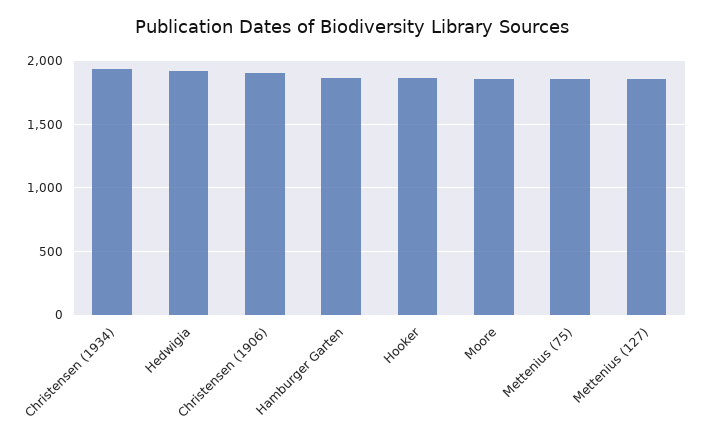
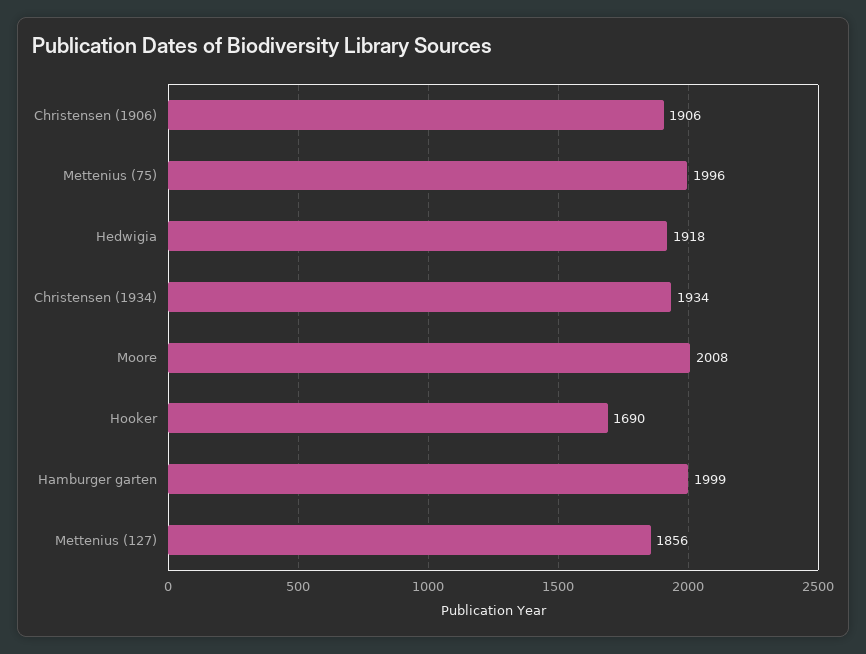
Hamburger Garten: 1850 -> 1999
Hooker: 1850 -> 1690
Moore: 1850 -> 2008
Mettenius (75): 1850 -> 1996

